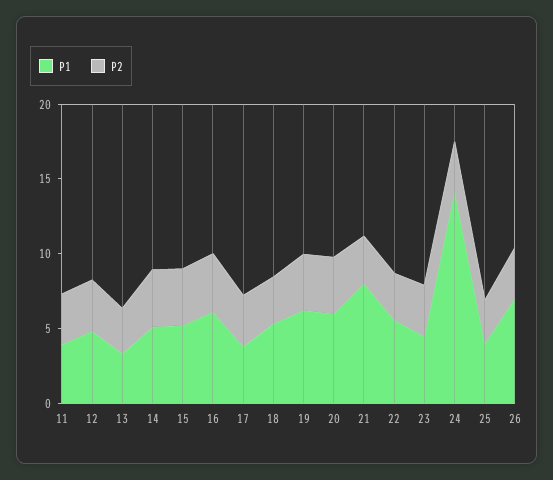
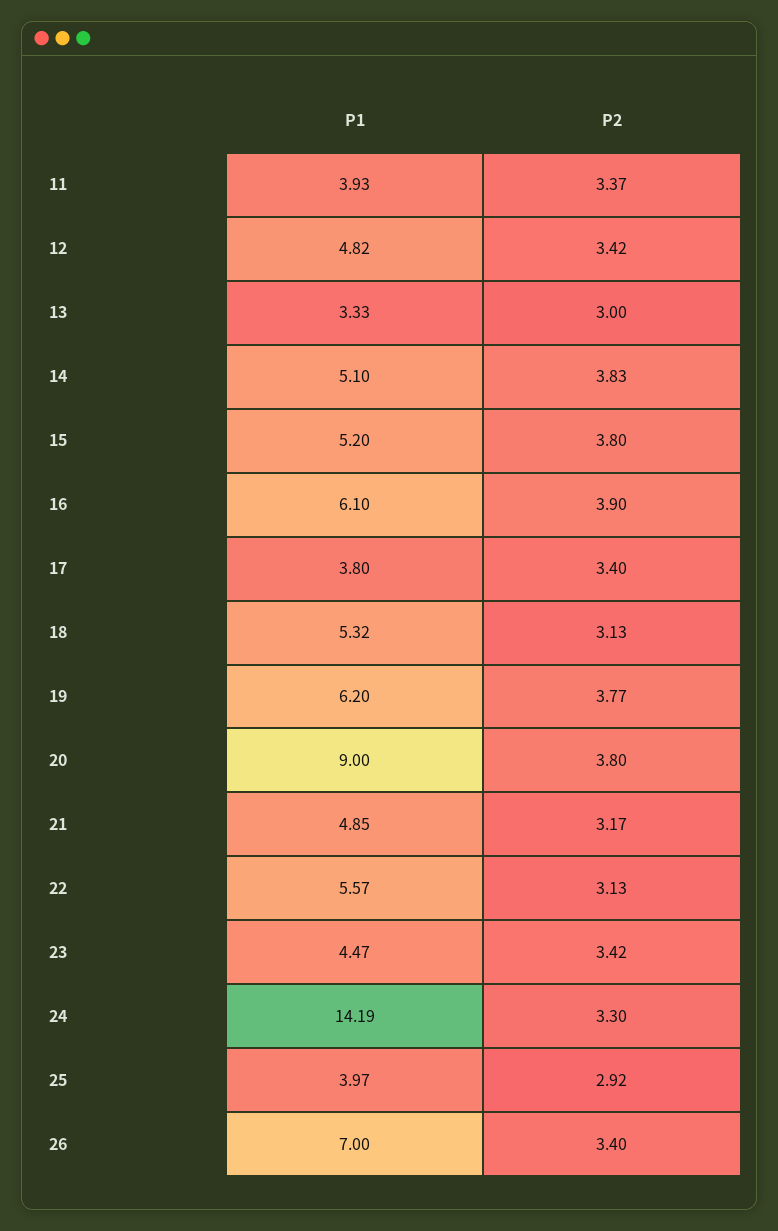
P1, 20: 6 -> 9
P1, 21: 8 -> 4.85

